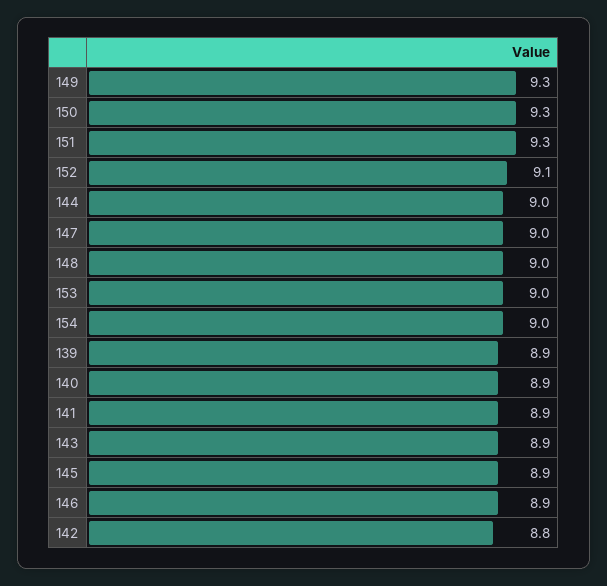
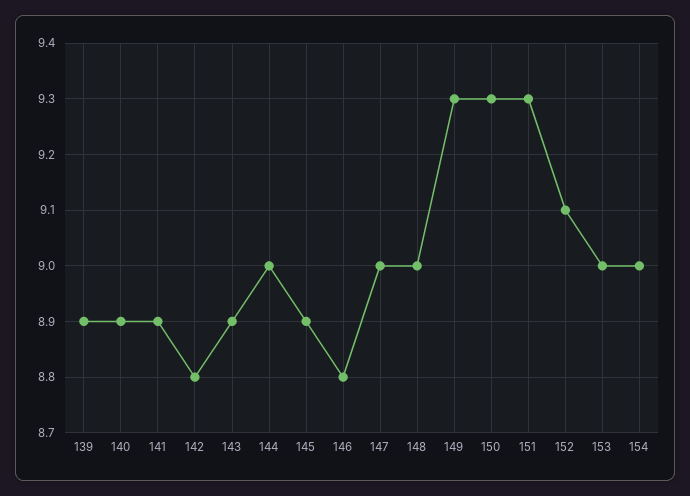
146: 8.9 -> 8.8

